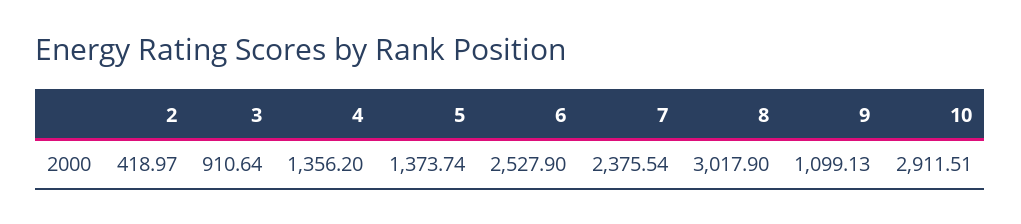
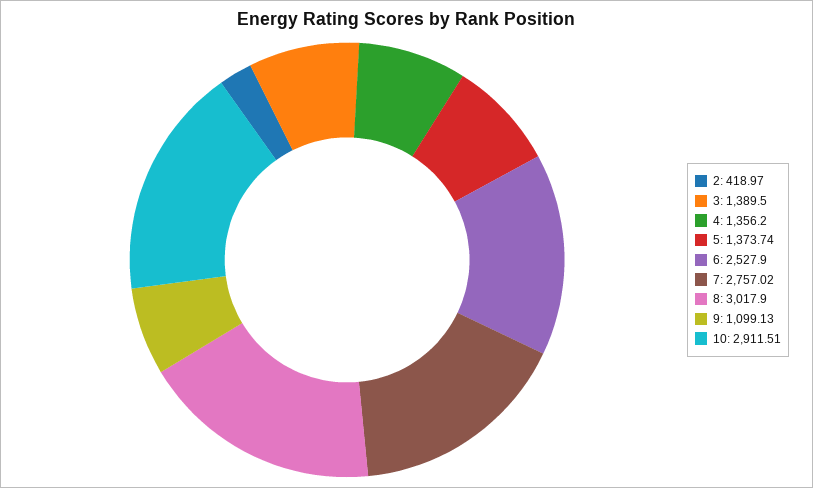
3: 910.64 -> 1389.5
7: 2375.54 -> 2757.02

